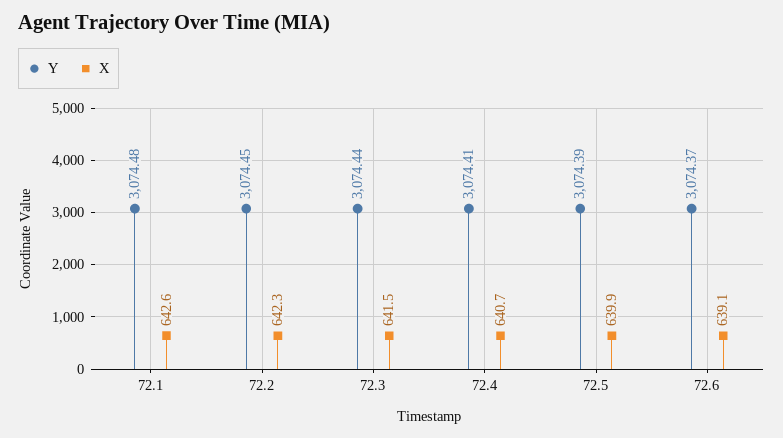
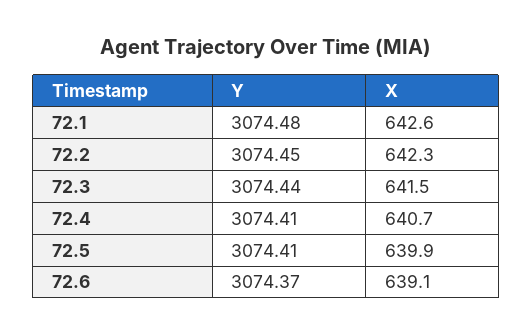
Y, 72.5: 3074.39 -> 3074.41

